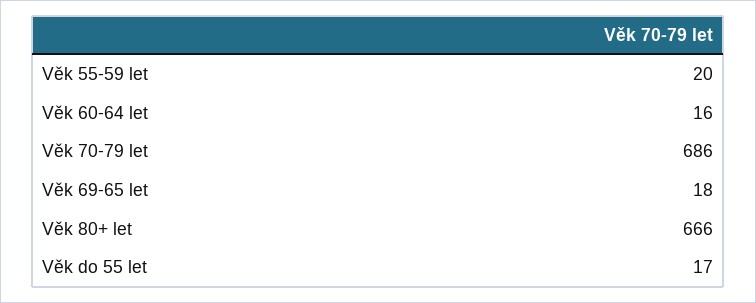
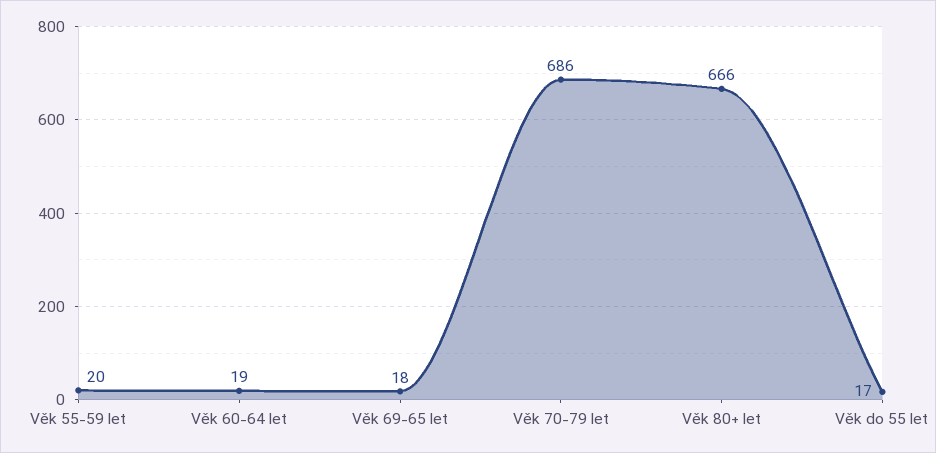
Věk 60-64 let: 16 -> 19

